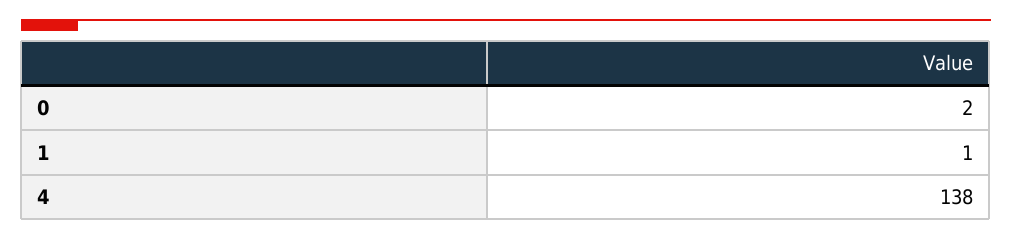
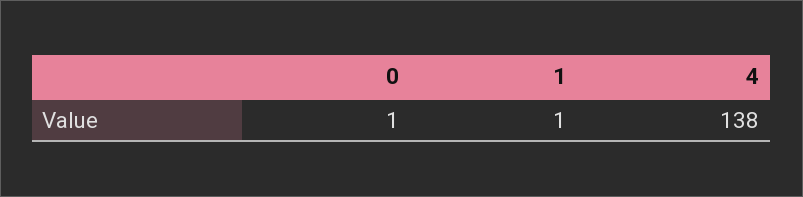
0: 2 -> 1

